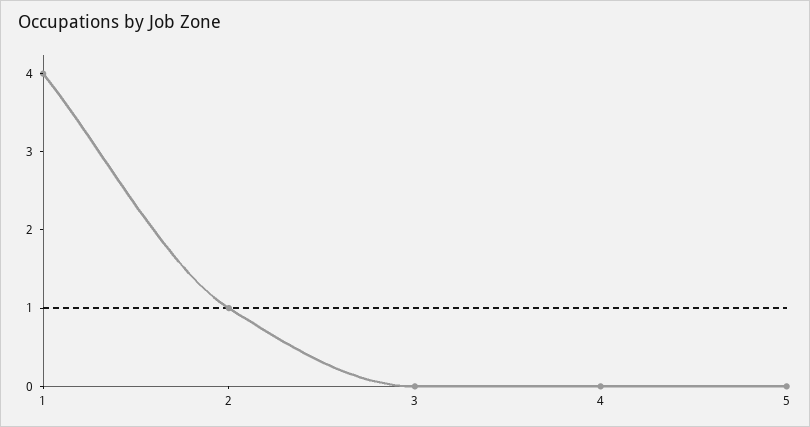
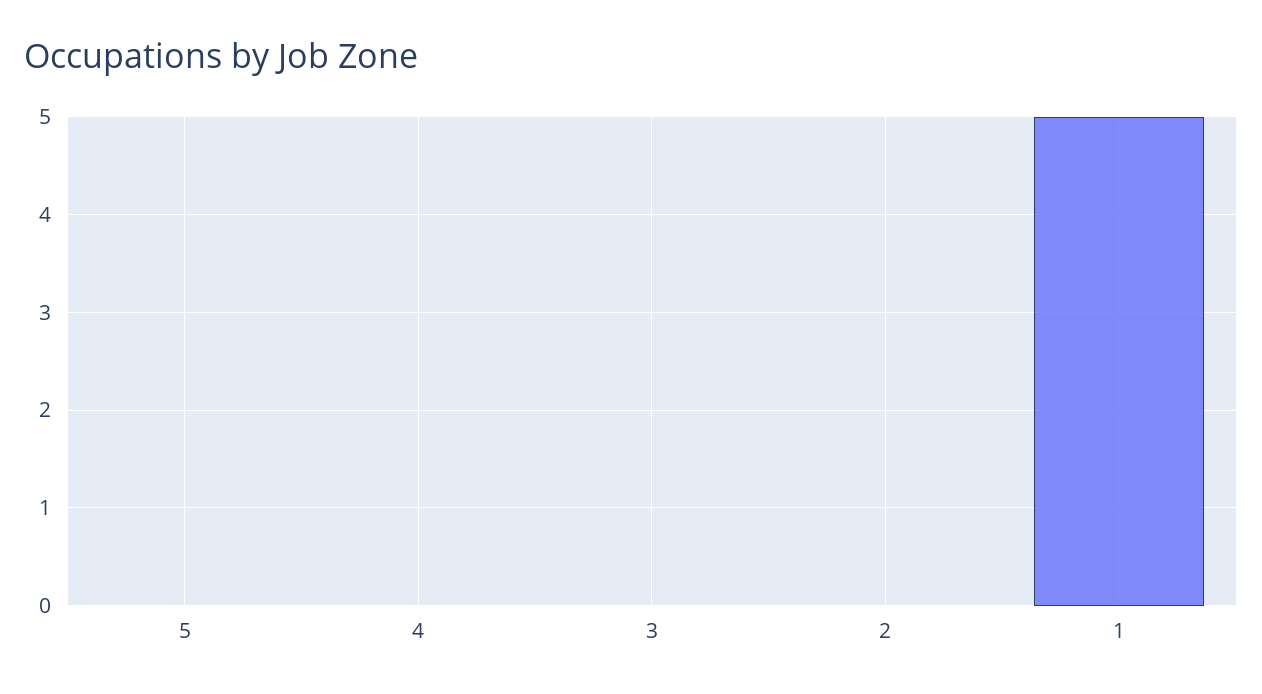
1: 4 -> 5
2: 1 -> 0

